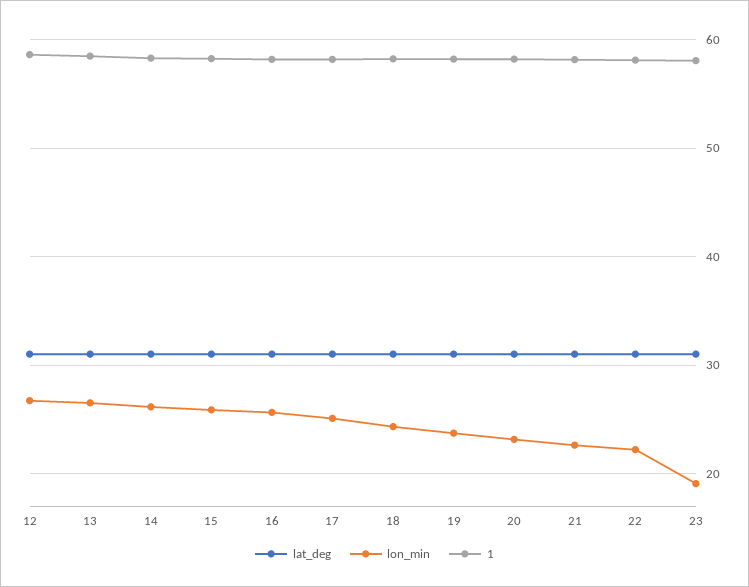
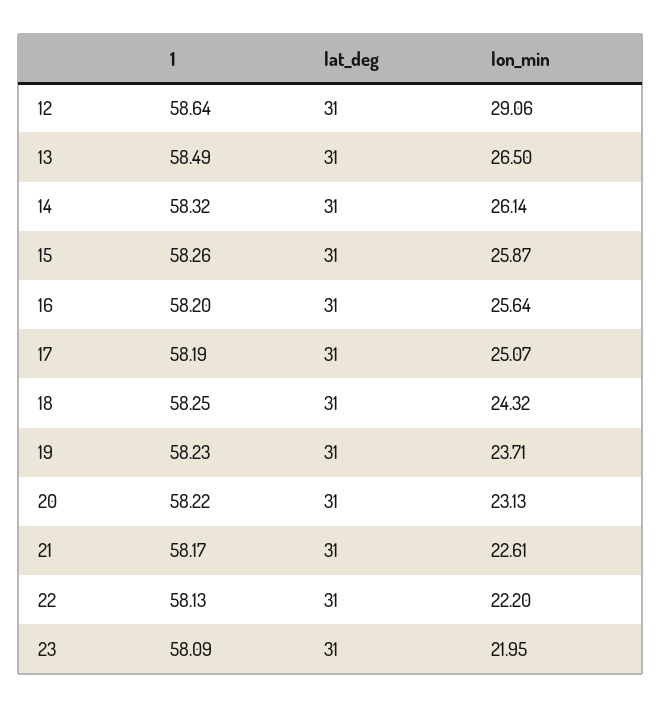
lon_min, 12: 27 -> 29.06
lon_min, 23: 19 -> 21.95

